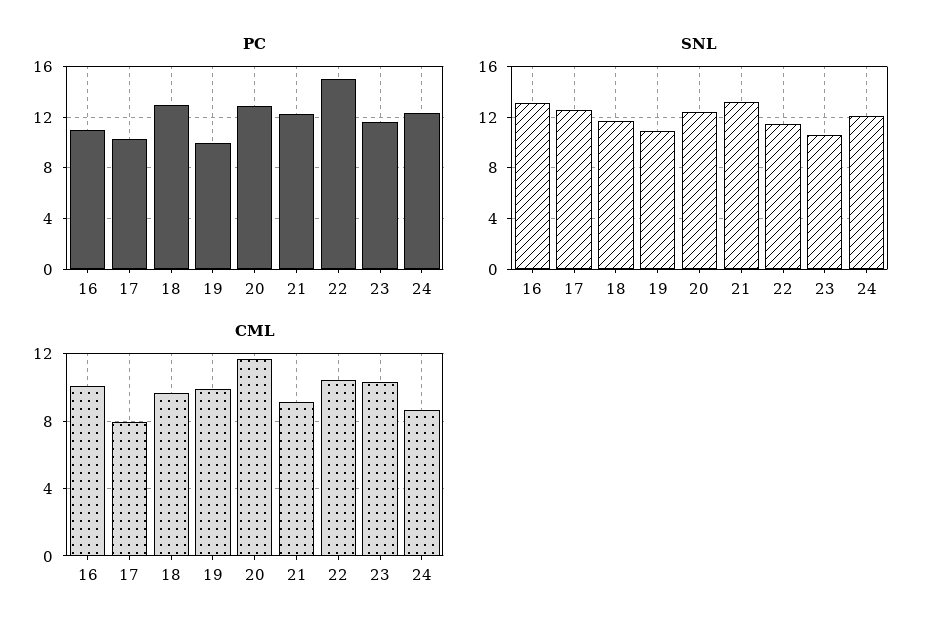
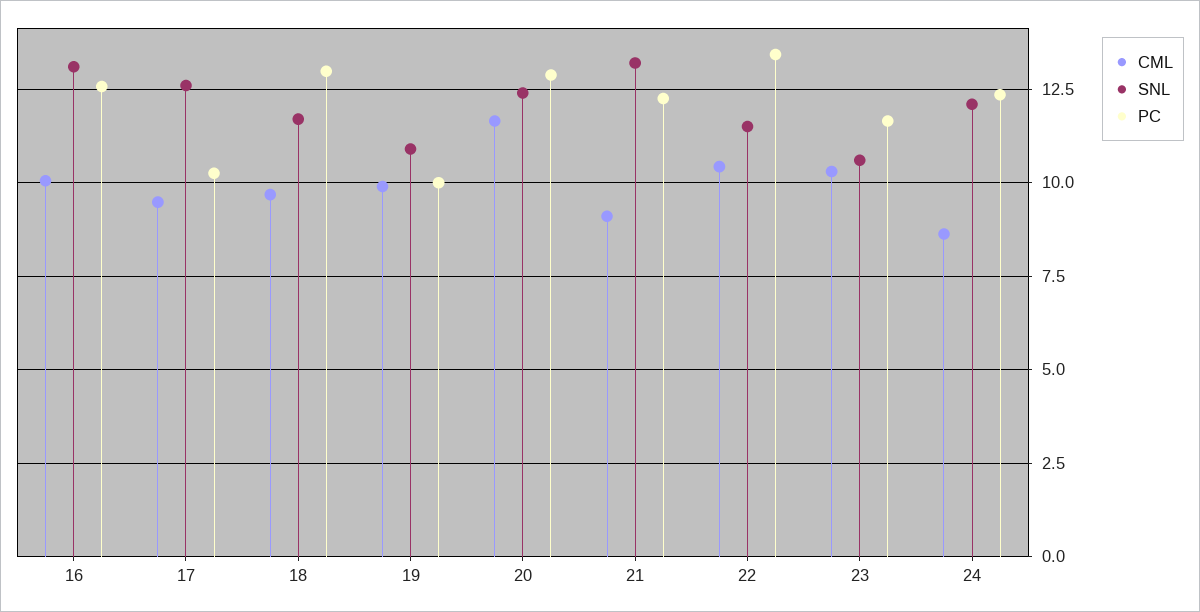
PC, 16: 11 -> 12.5
PC, 22: 15 -> 13.5
CML, 17: 8 -> 9.5

